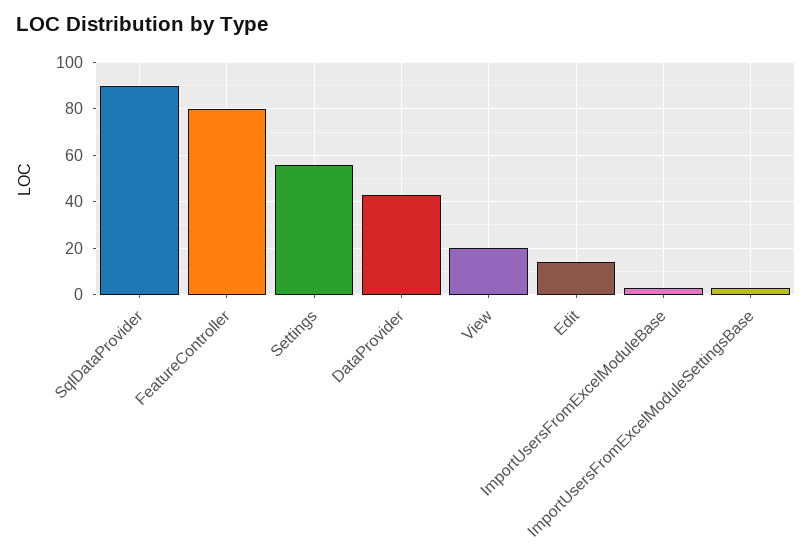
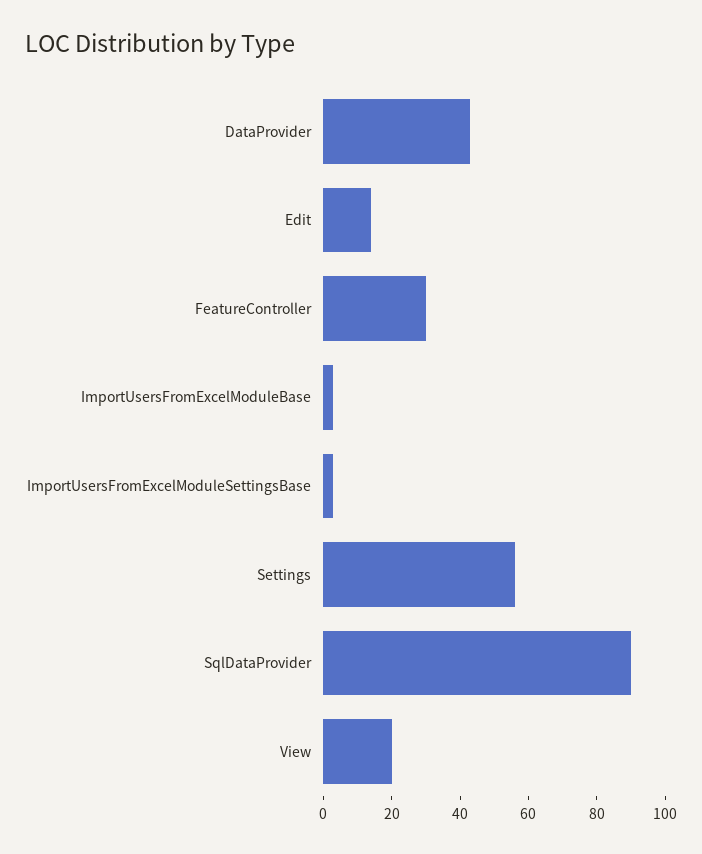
FeatureController: 80 -> 30

